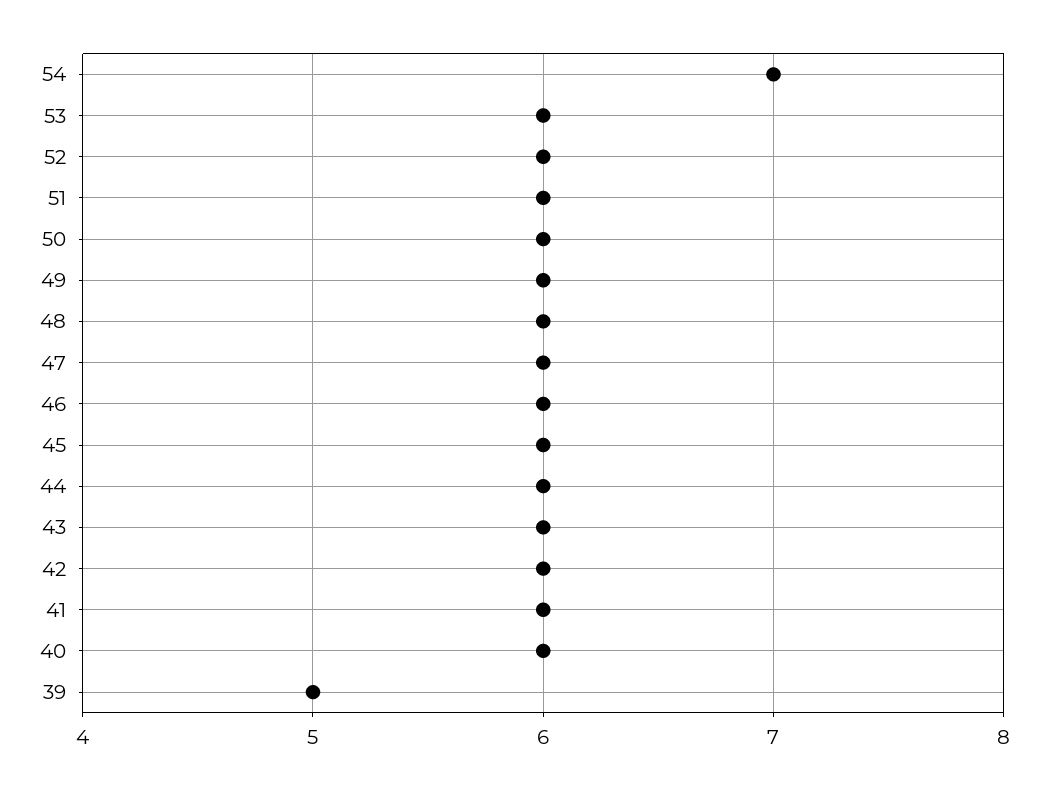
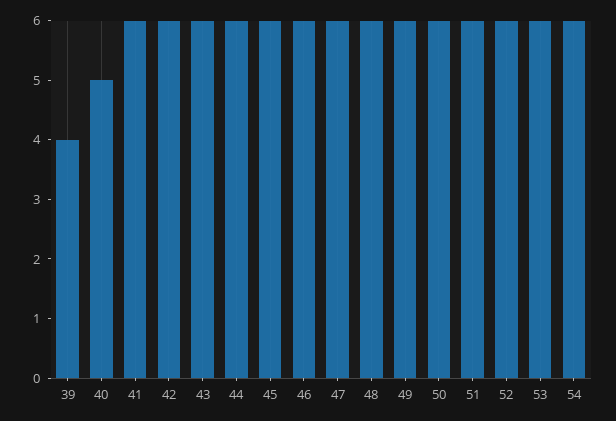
54: 7 -> 6
40: 6 -> 5
39: 5 -> 4

